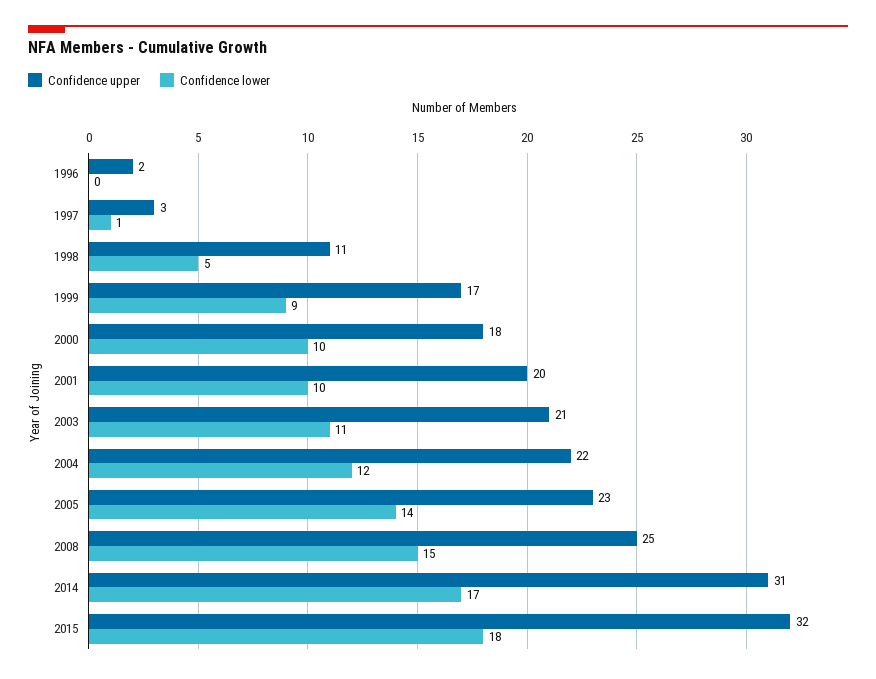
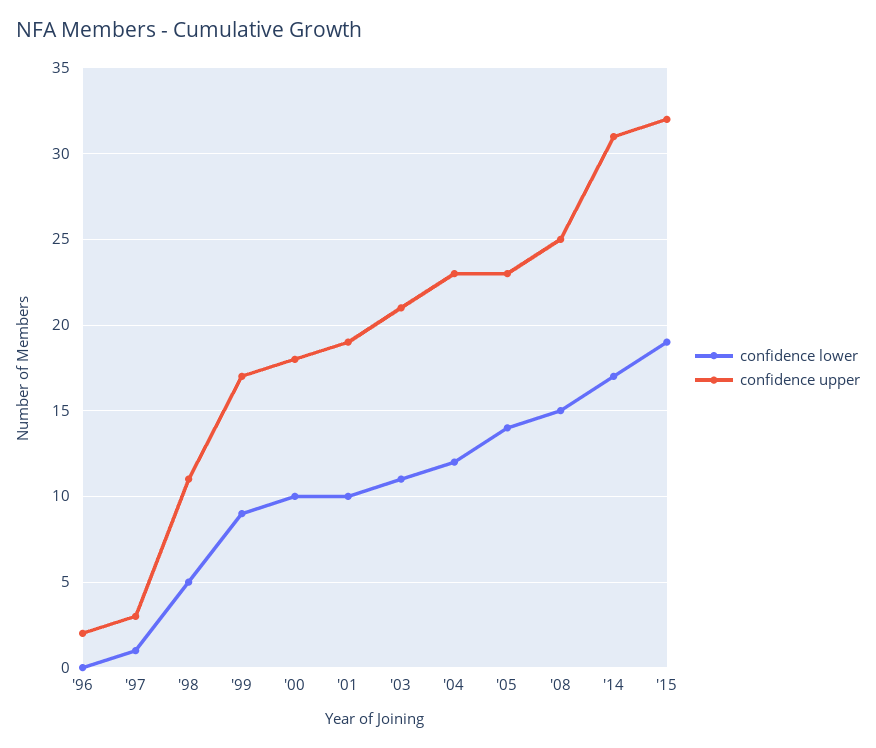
Confidence upper, 2001: 20 -> 19
Confidence upper, 2004: 22 -> 23
Confidence lower, 2015: 18 -> 19

